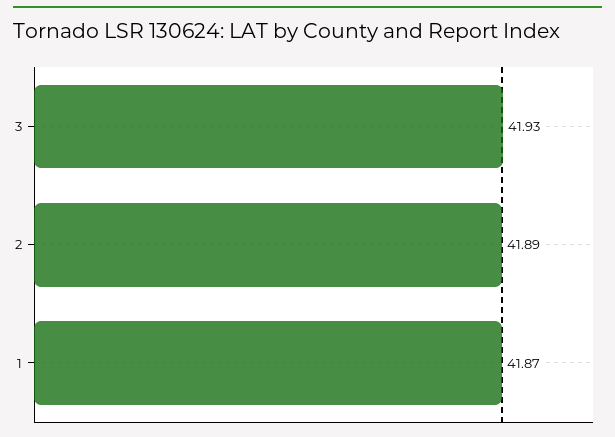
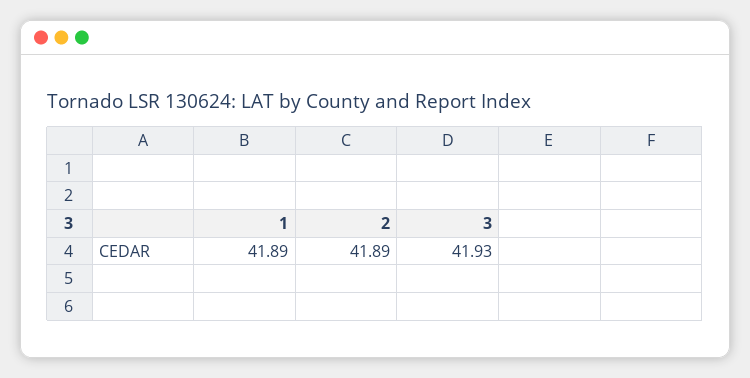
1: 41.87 -> 41.89

